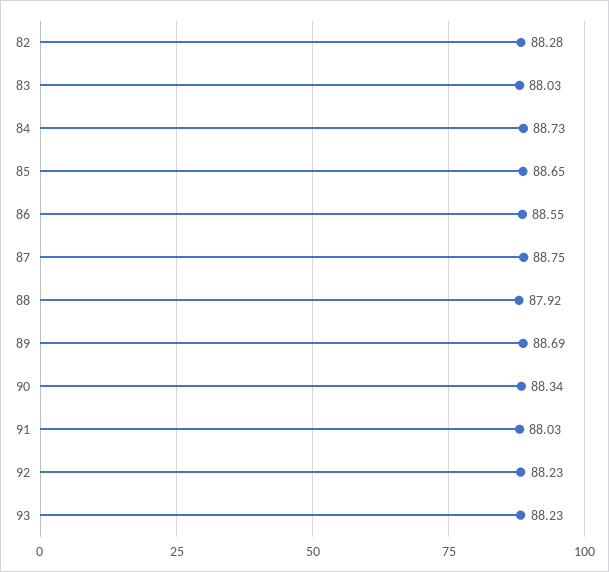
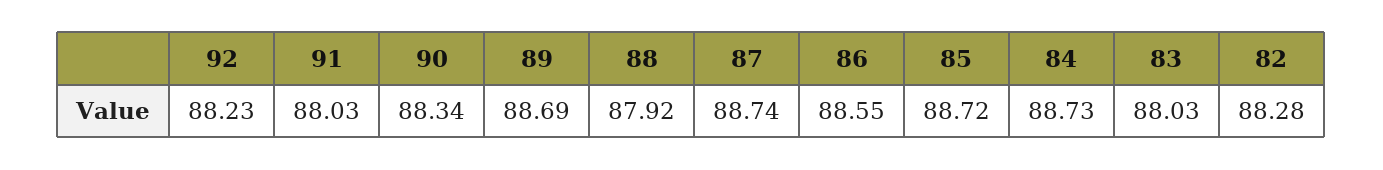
85: 88.65 -> 88.72
87: 88.75 -> 88.74
93: 88.23 -> none

